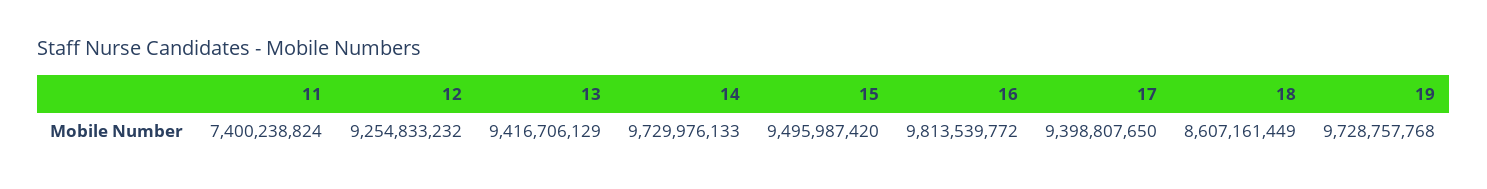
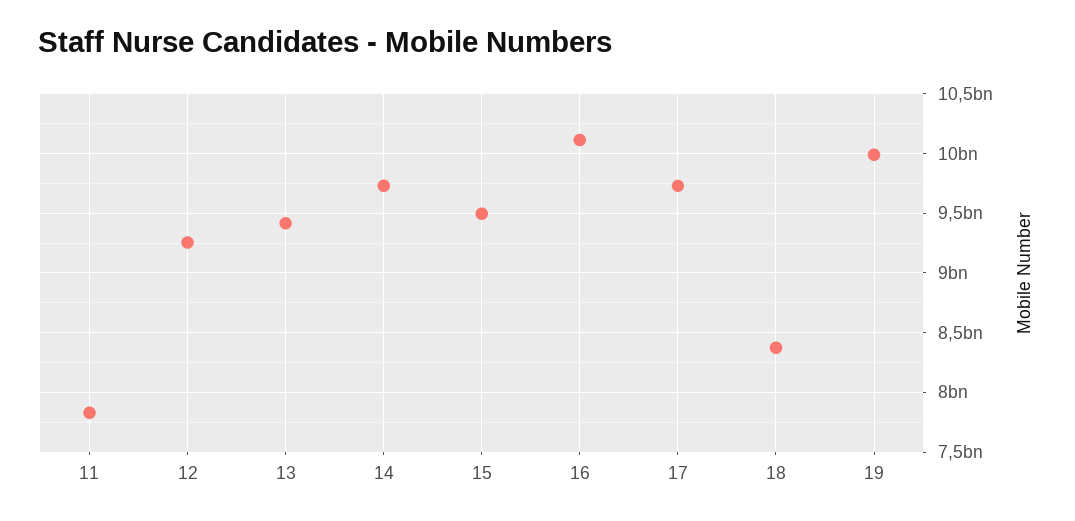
11: 7400238824 -> 7800000000
16: 9813539772 -> 10100000000
17: 9398807650 -> 9700000000
18: 8607161449 -> 8400000000
19: 9728757768 -> 10000000000

